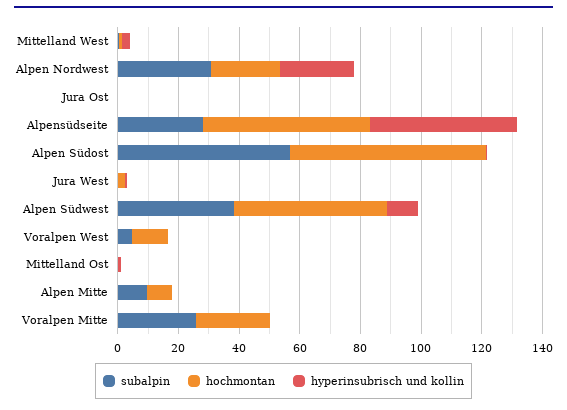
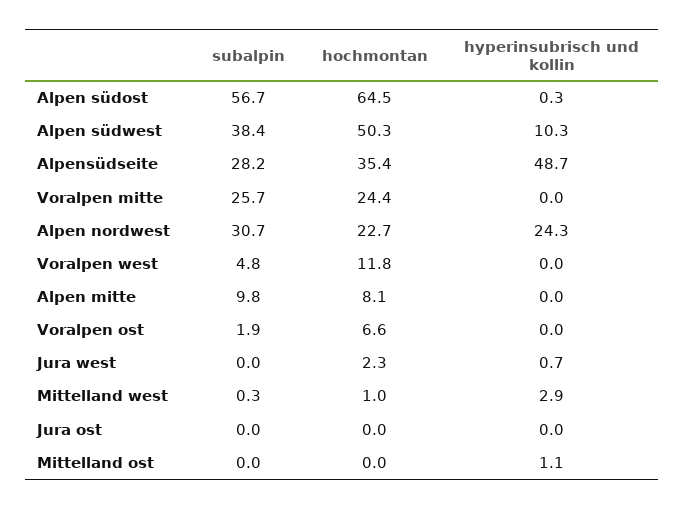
hochmontan, Alpensüdseite: 55 -> 35.4
subalpin, Voralpen ost: none -> 1.9
hochmontan, Voralpen ost: none -> 6.6
hyperinsubrisch und kollin, Voralpen ost: none -> 0

